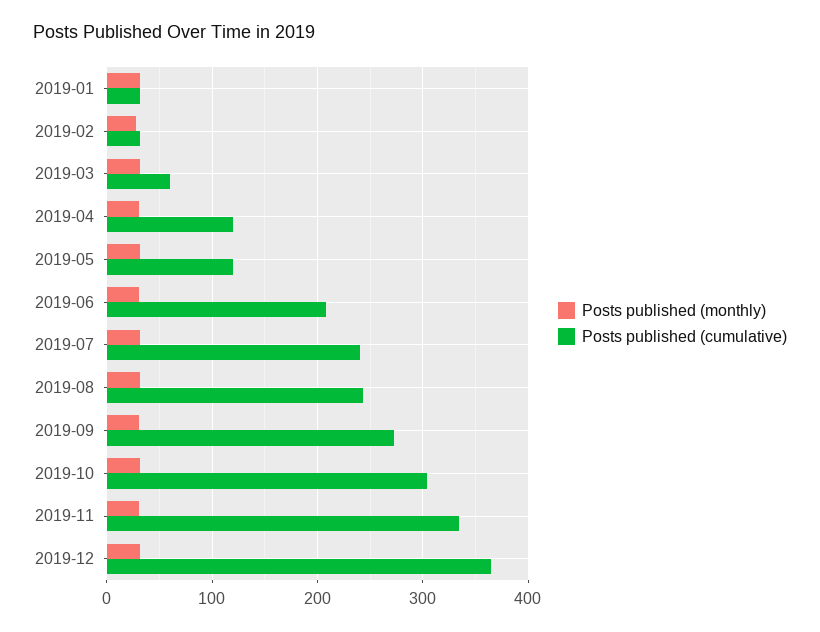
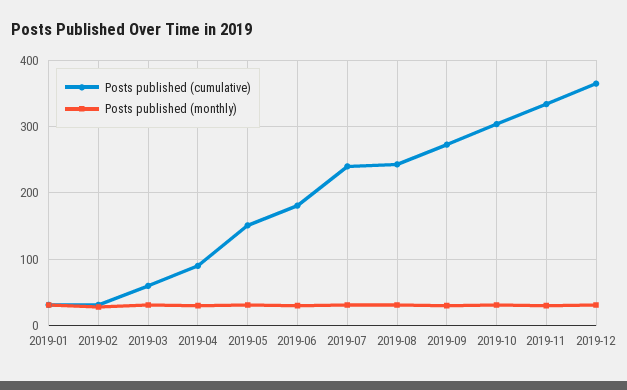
Posts published (cumulative), 2019-04: 120 -> 90
Posts published (cumulative), 2019-05: 120 -> 150
Posts published (cumulative), 2019-06: 210 -> 180

